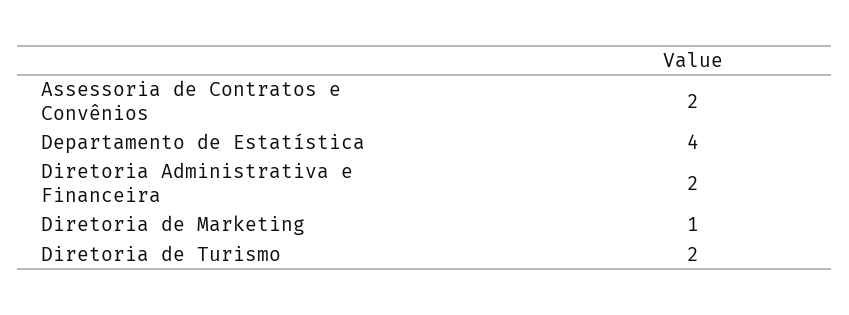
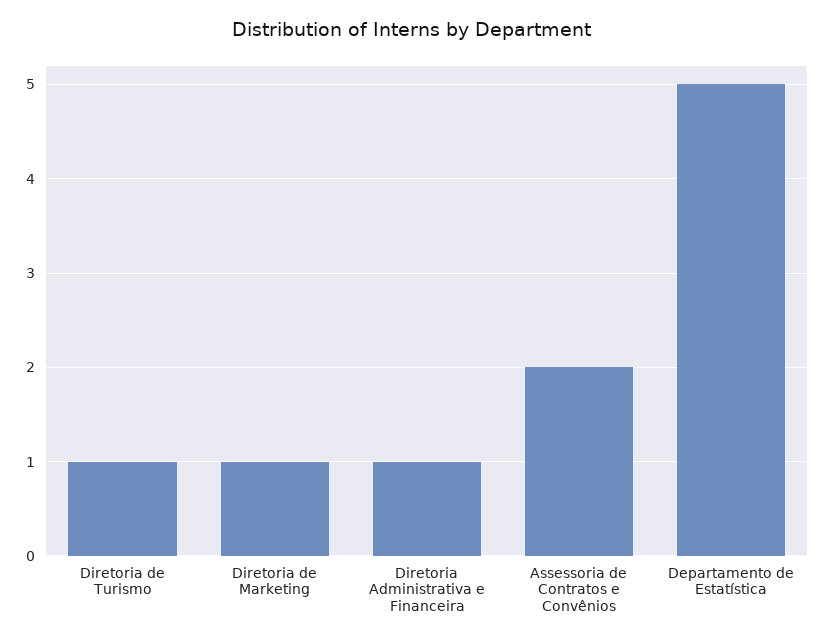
Departamento de Estatística: 4 -> 5
Diretoria Administrativa e Financeira: 2 -> 1
Diretoria de Turismo: 2 -> 1

